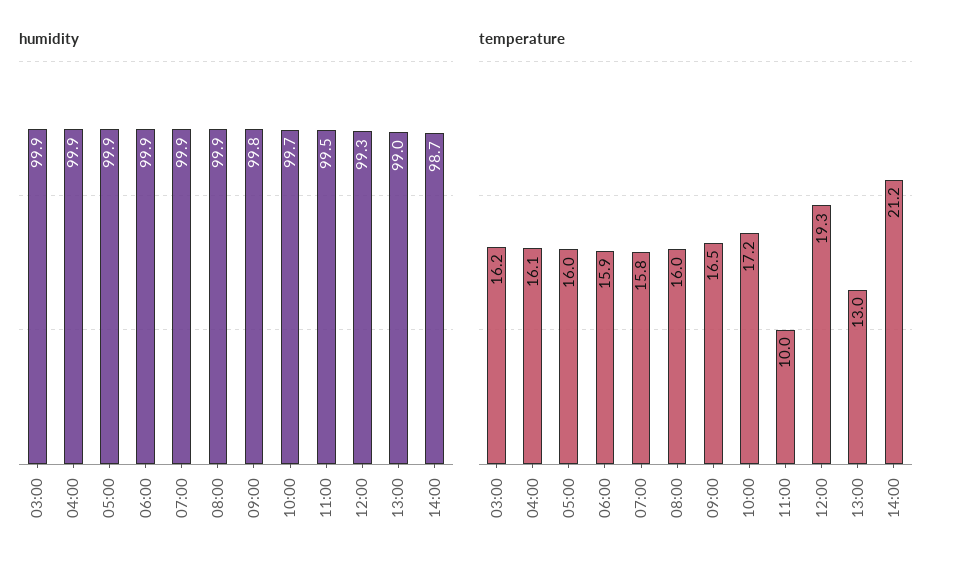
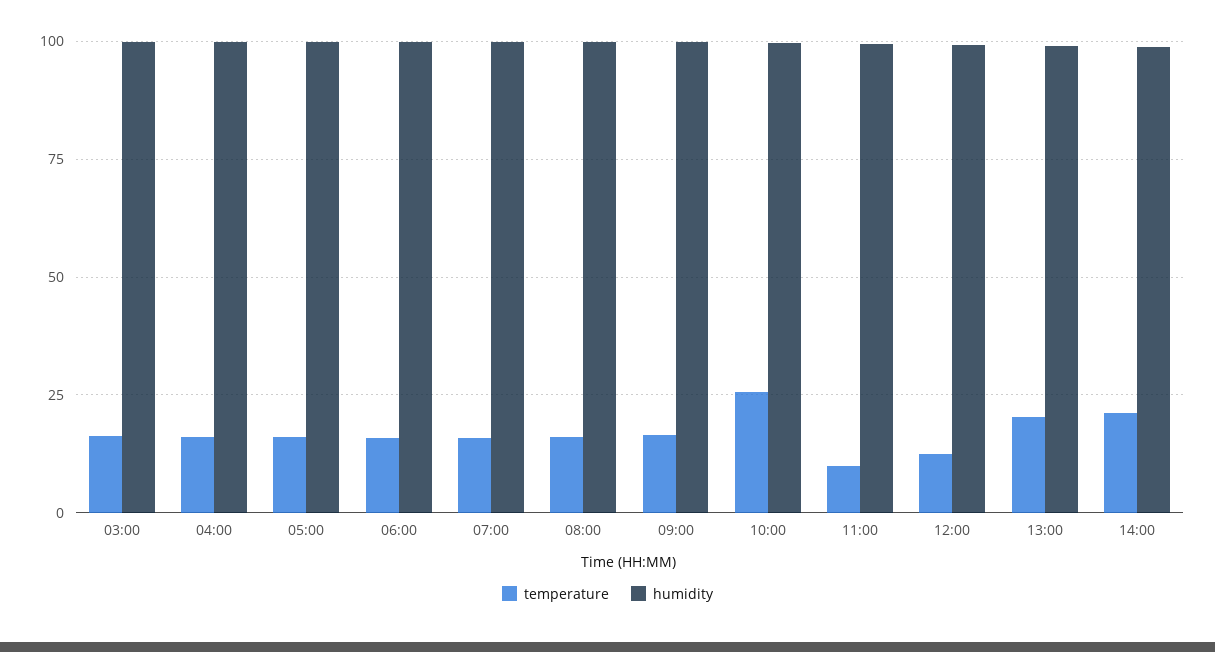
temperature, 10:00: 17.2 -> 25
temperature, 12:00: 19.3 -> 12.5
temperature, 13:00: 13 -> 20

